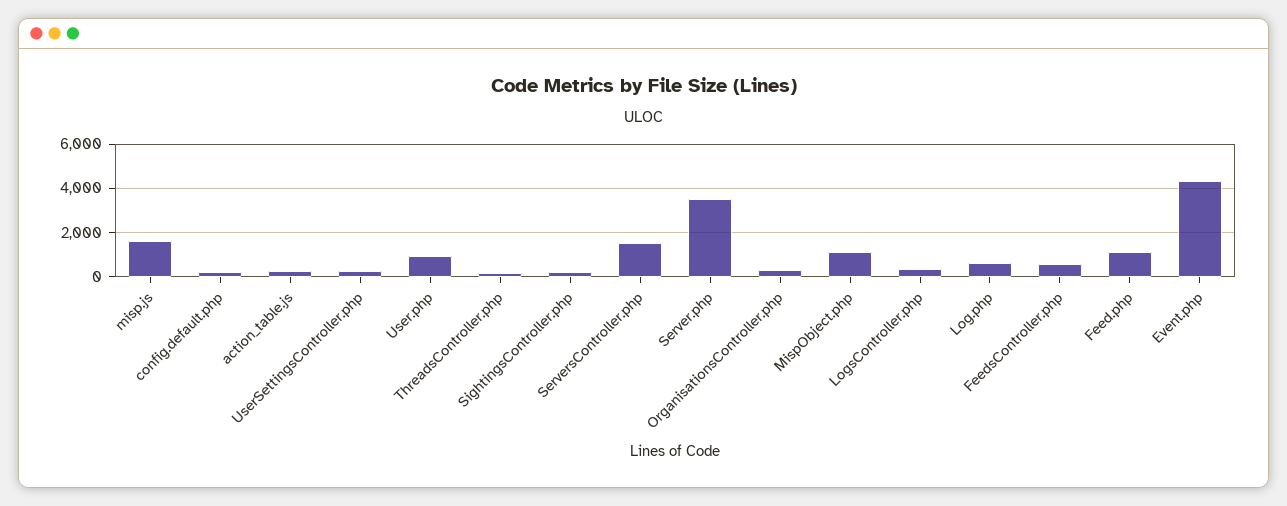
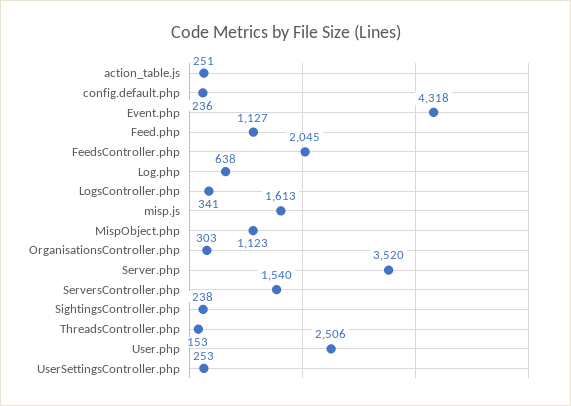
User.php: 1000 -> 2506
FeedsController.php: 500 -> 2045

